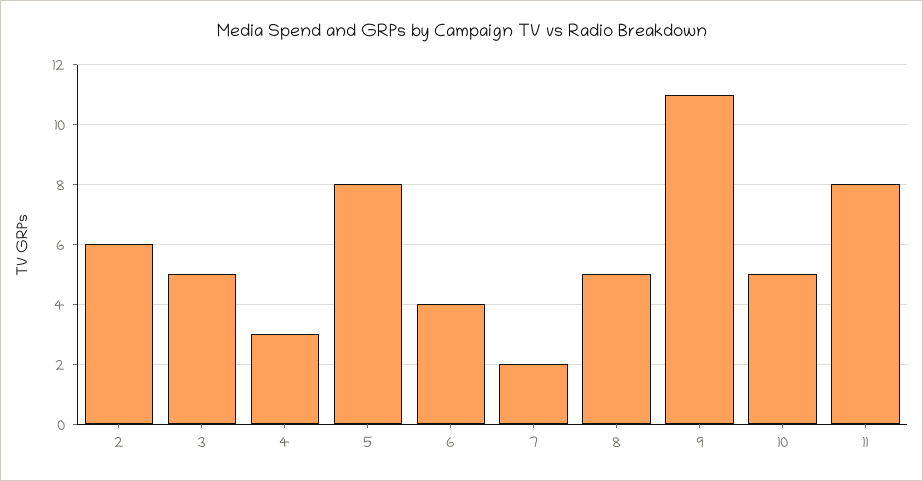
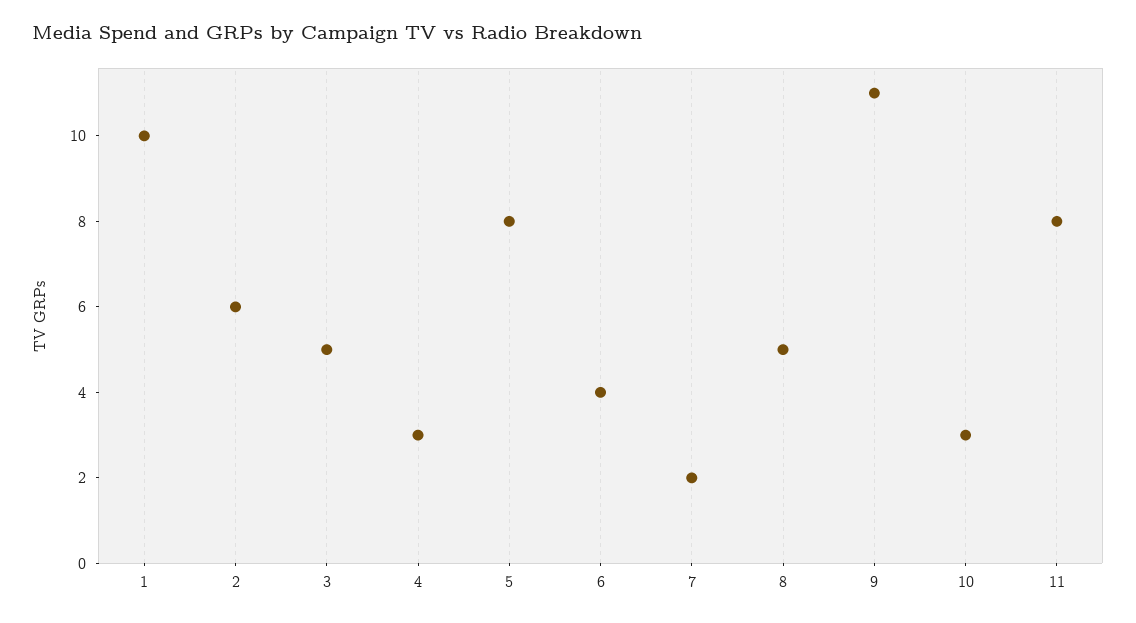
10: 5 -> 3
1: none -> 10

